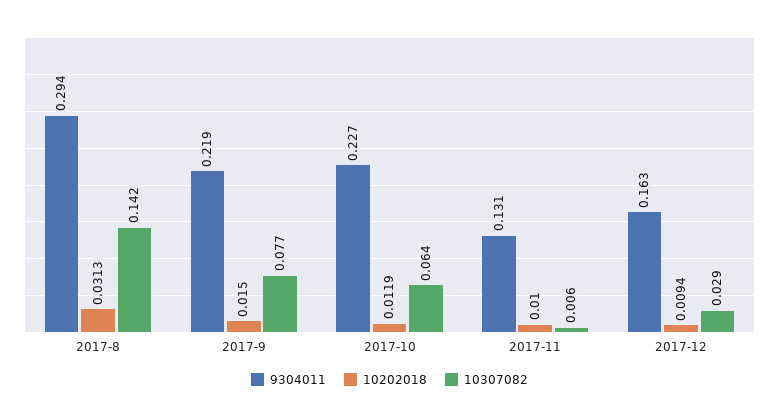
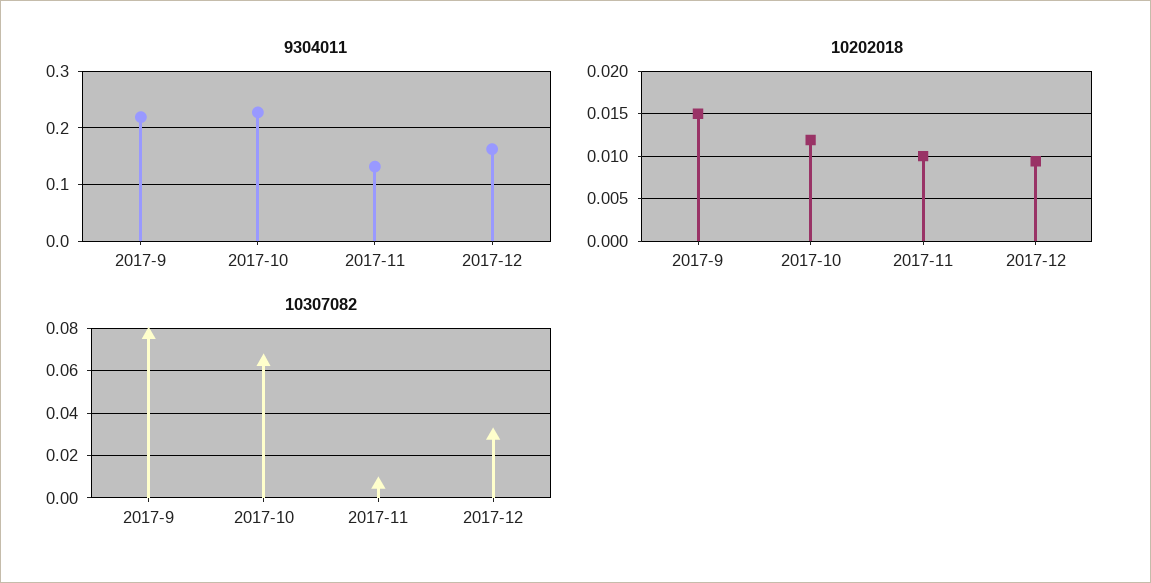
9304011, 2017-8: 0.294 -> none
10202018, 2017-8: 0.0313 -> none
10307082, 2017-8: 0.142 -> none

